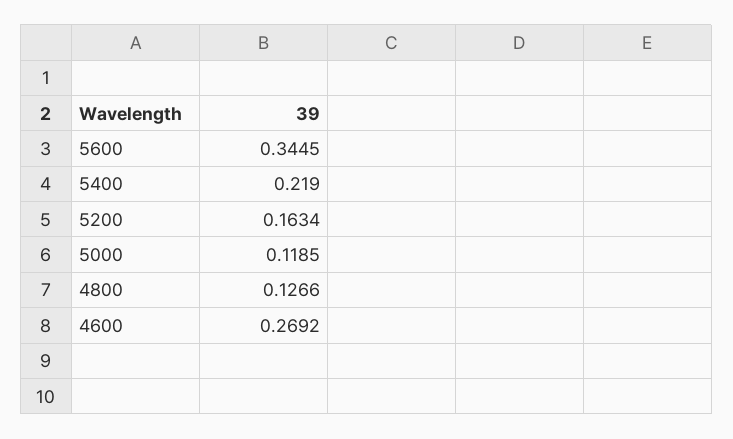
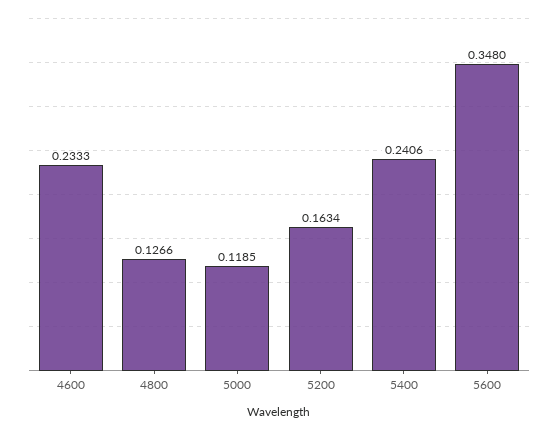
5600: 0.3445 -> 0.348
5400: 0.219 -> 0.2406
4600: 0.2692 -> 0.2333

